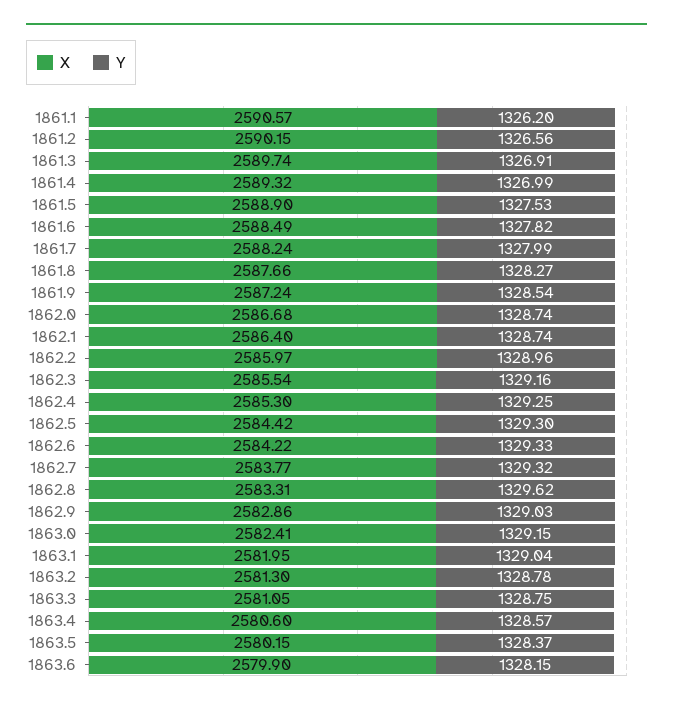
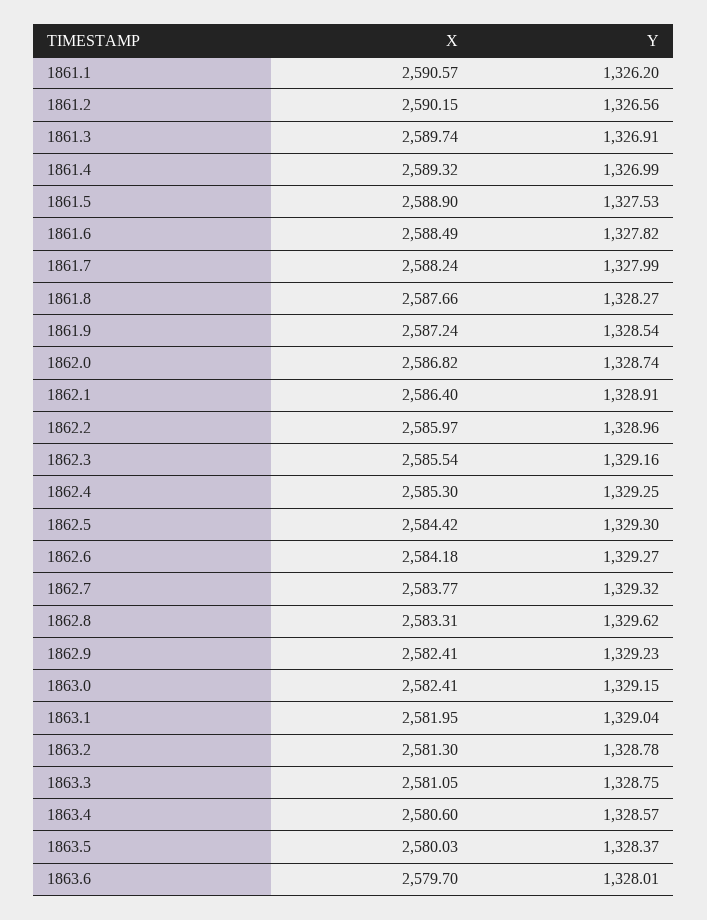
X, 1862.0: 2586.68 -> 2586.82
Y, 1862.1: 1328.74 -> 1328.91
X, 1862.6: 2584.22 -> 2584.18
Y, 1862.6: 1329.33 -> 1329.27
X, 1862.9: 2582.86 -> 2582.41
Y, 1862.9: 1329.03 -> 1329.23
X, 1863.5: 2580.15 -> 2580.03
X, 1863.6: 2579.9 -> 2579.7
Y, 1863.6: 1328.15 -> 1328.01

